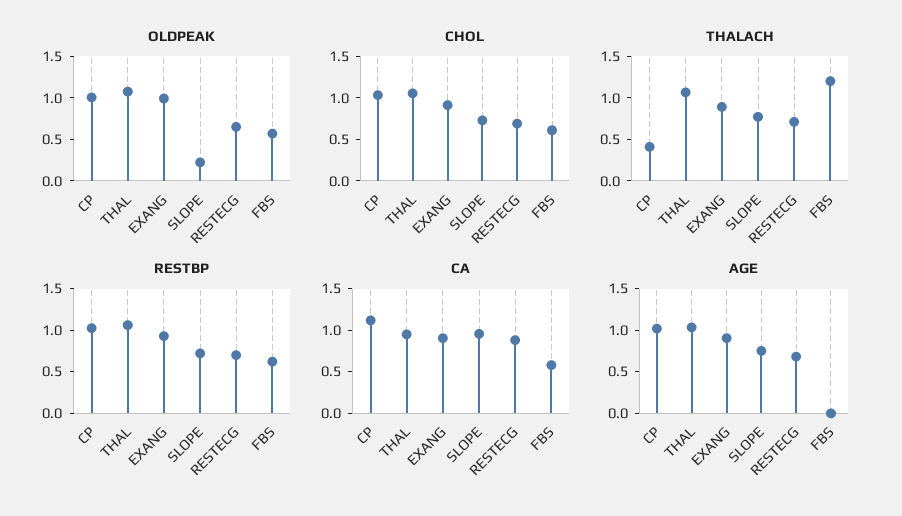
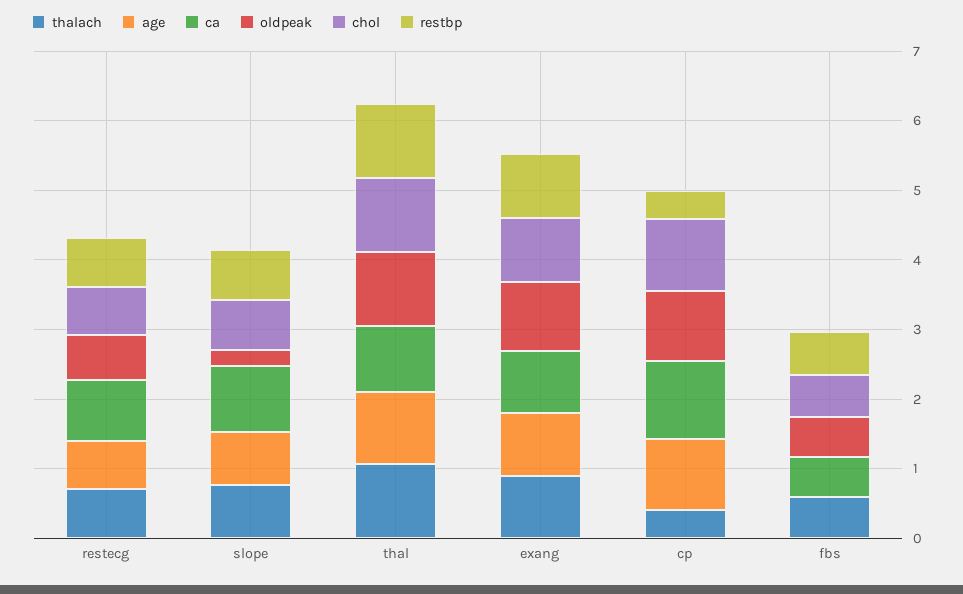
THALACH, FBS: 1.2 -> 0.6
RESTBP, CP: 1 -> 0.4

